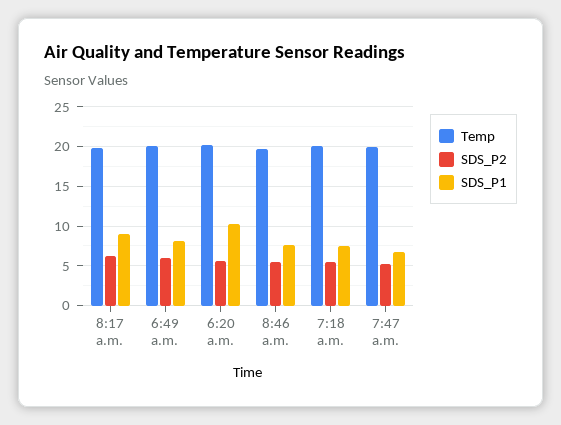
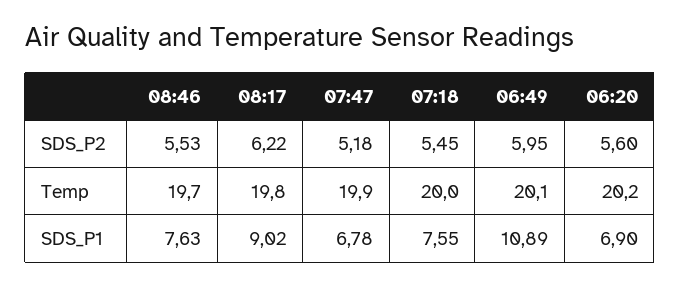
SDS_P1, 6:49 a.m.: 8 -> 10.89
SDS_P1, 6:20 a.m.: 10 -> 6.9

